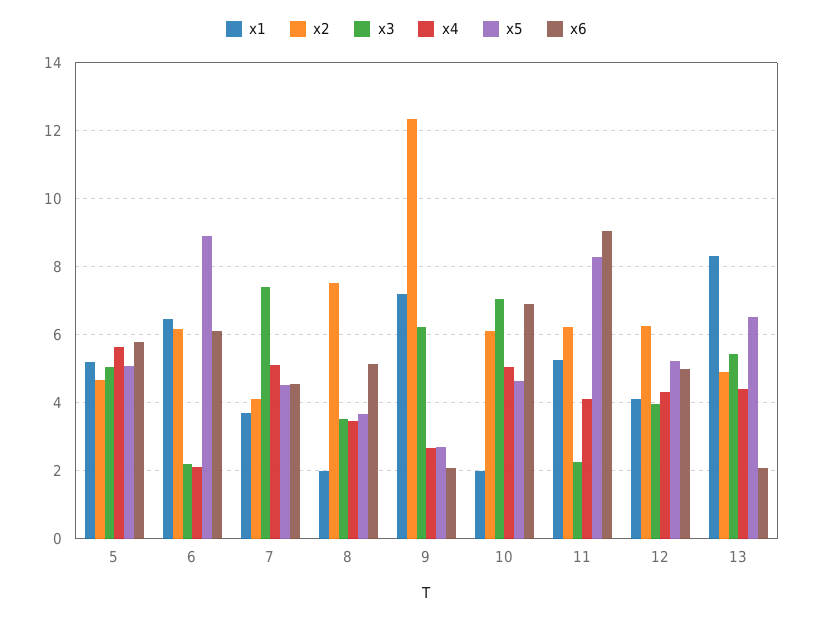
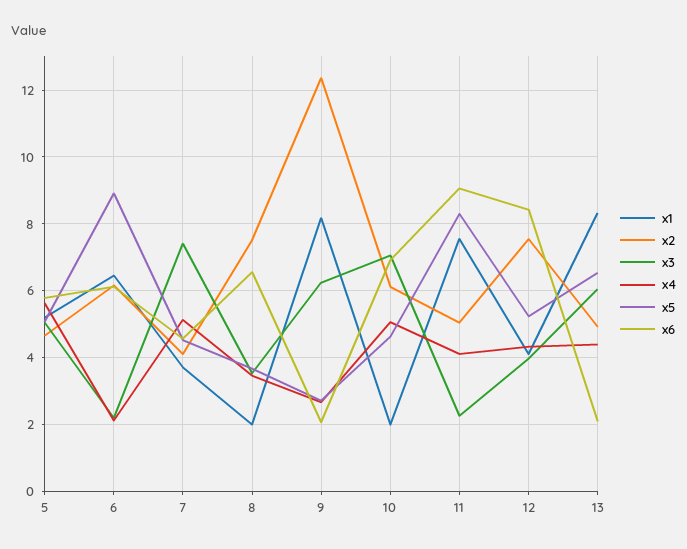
x6, 8: 5.2 -> 6.6
x1, 9: 7.2 -> 8.2
x1, 11: 5.2 -> 7.6
x2, 11: 6.2 -> 5
x2, 12: 6.2 -> 7.6
x6, 12: 5 -> 8.4
x3, 13: 5.4 -> 6

